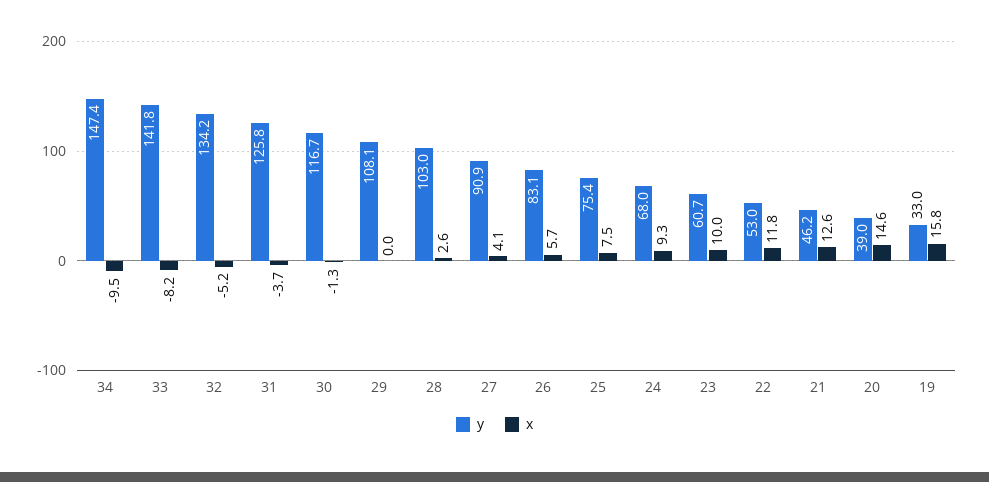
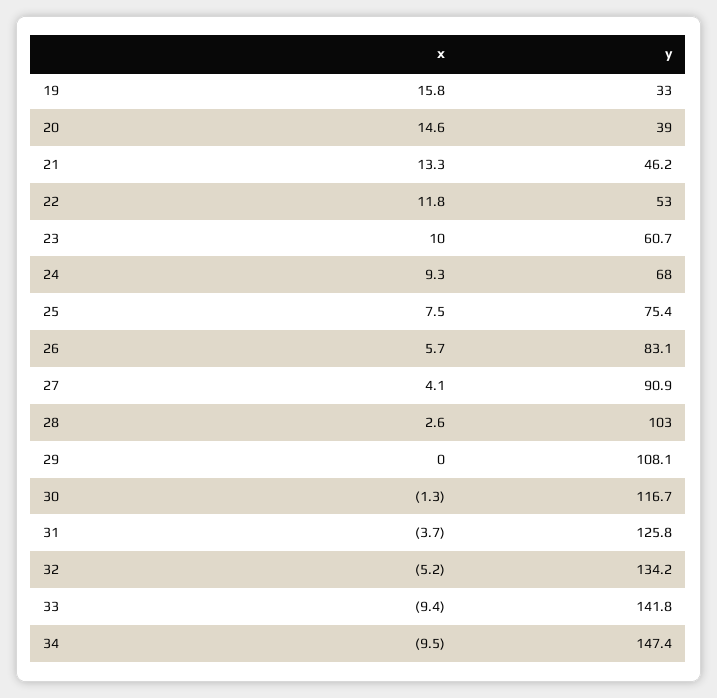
x, 33: -8.2 -> -9.4
x, 21: 12.6 -> 13.3

